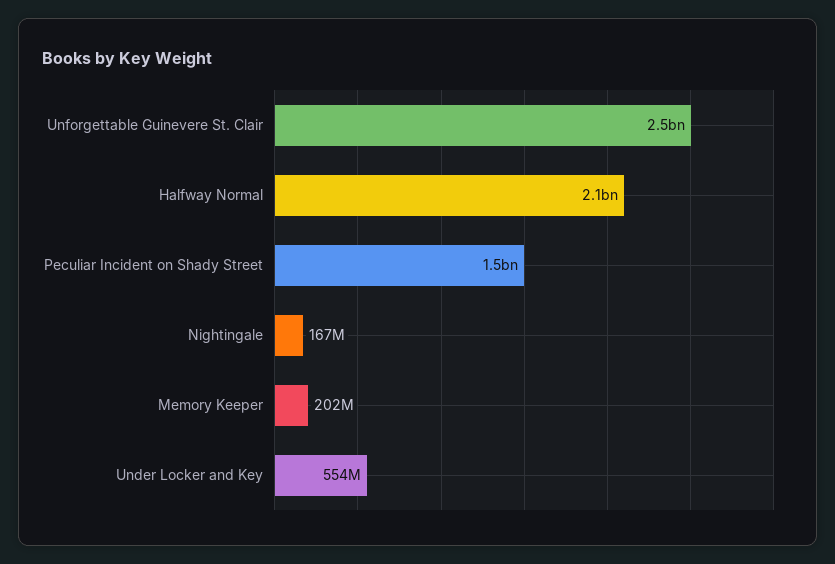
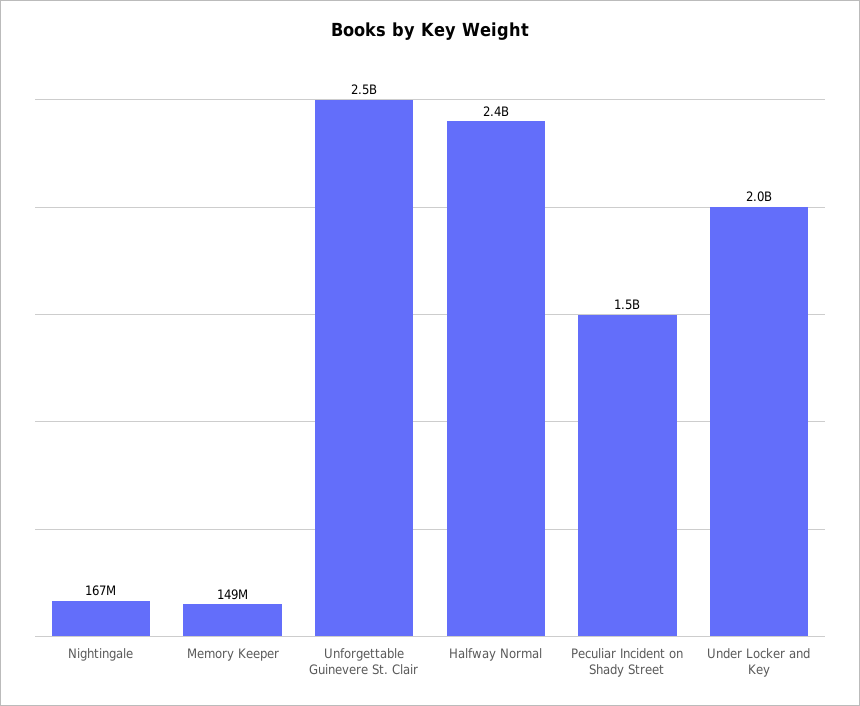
Halfway Normal: 2100000000 -> 2400000000
Memory Keeper: 202000000 -> 149000000
Under Locker and Key: 554000000 -> 2000000000

